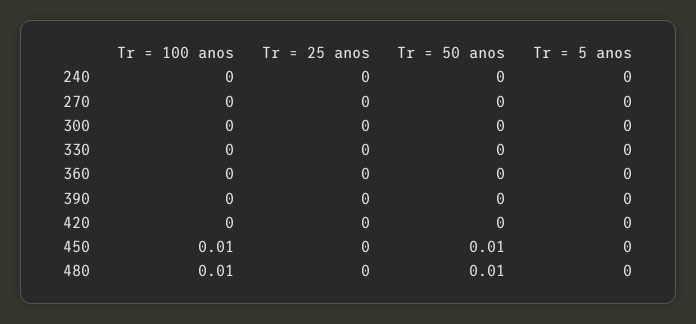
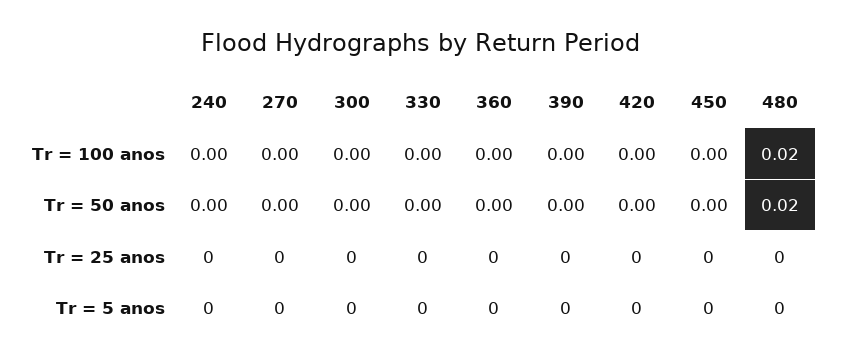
Tr = 100 anos, 450: 0.01 -> 0
Tr = 50 anos, 450: 0.01 -> 0
Tr = 100 anos, 480: 0.01 -> 0.02
Tr = 50 anos, 480: 0.01 -> 0.02

